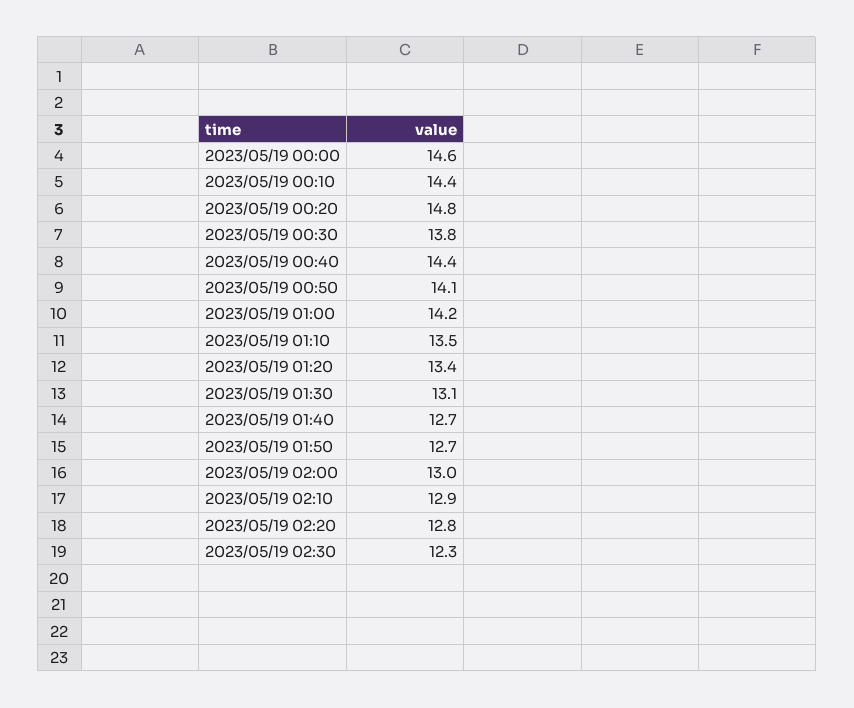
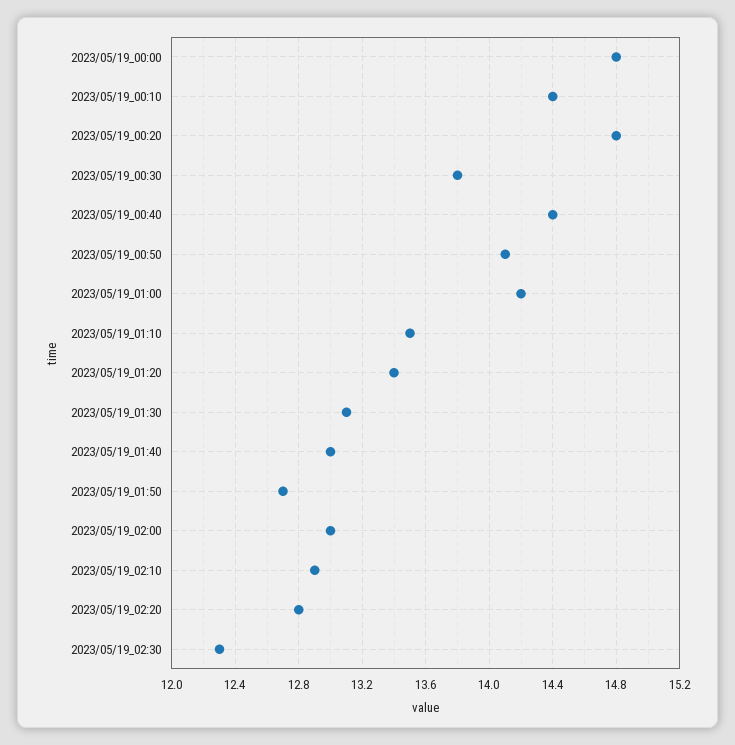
2023/05/19 00:00: 14.6 -> 14.8
2023/05/19 01:40: 12.7 -> 13

